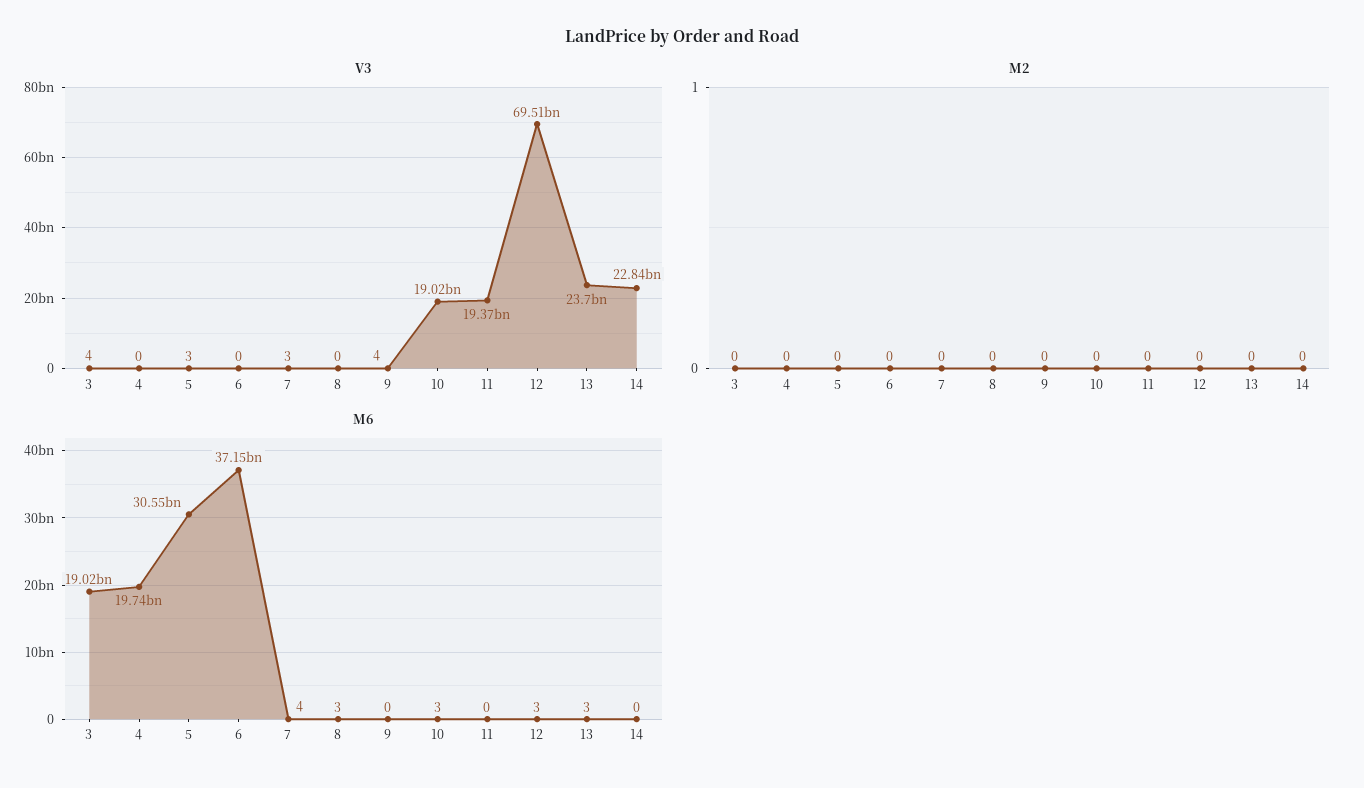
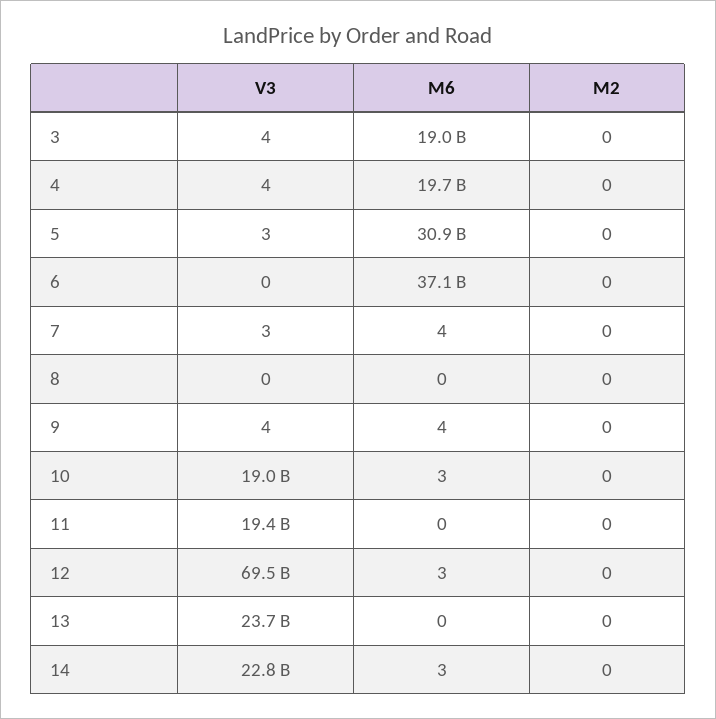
V3, 4: 0 -> 4
M6, 5: 30550000000 -> 30900000000
M6, 8: 3 -> 0
M6, 9: 0 -> 4
M6, 13: 3 -> 0
M6, 14: 0 -> 3

